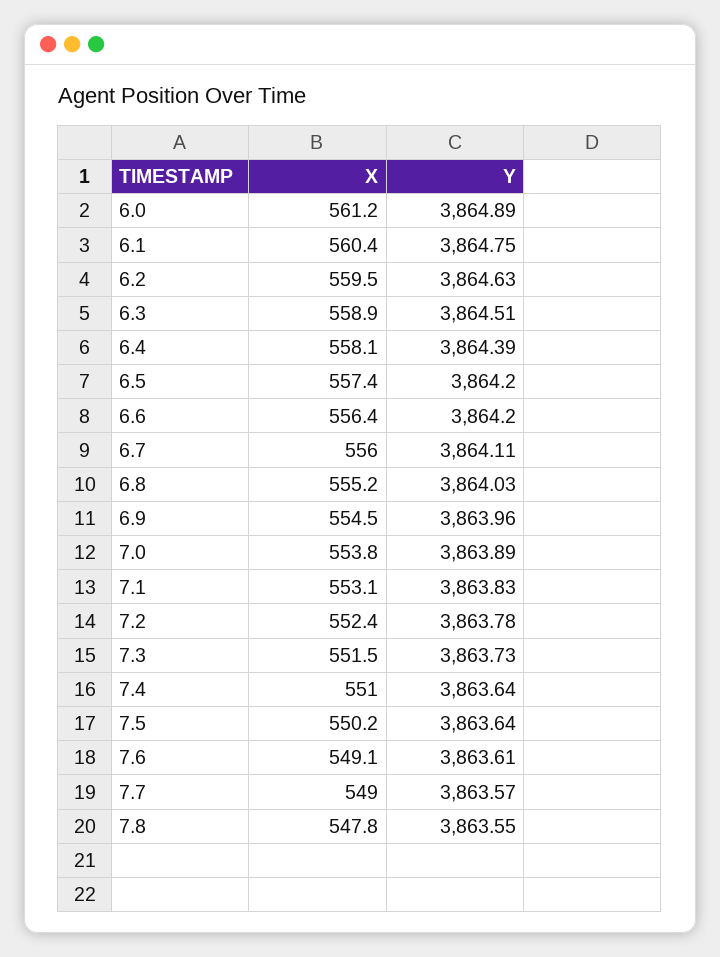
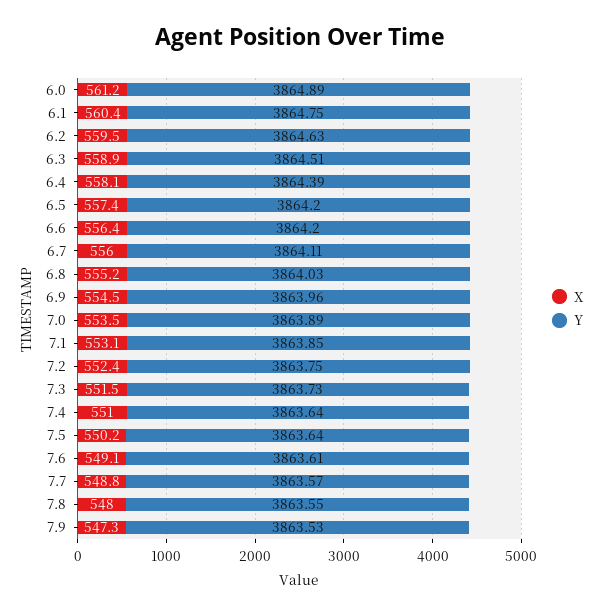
X, 7.0: 553.8 -> 553.5
Y, 7.1: 3863.83 -> 3863.85
Y, 7.2: 3863.78 -> 3863.75
X, 7.7: 549 -> 548.8
X, 7.8: 547.8 -> 548
X, 7.9: none -> 547.3
Y, 7.9: none -> 3863.53

